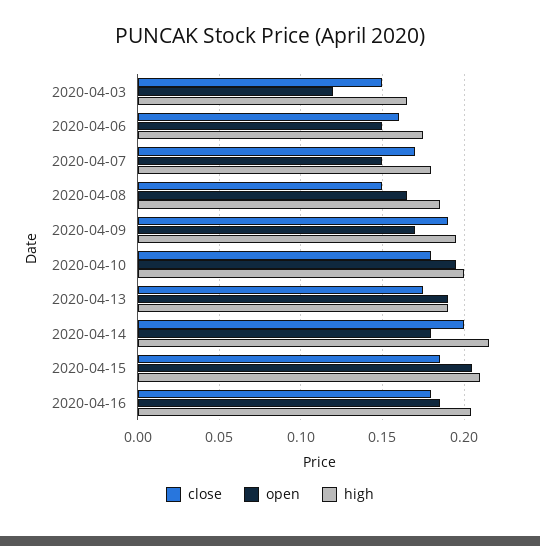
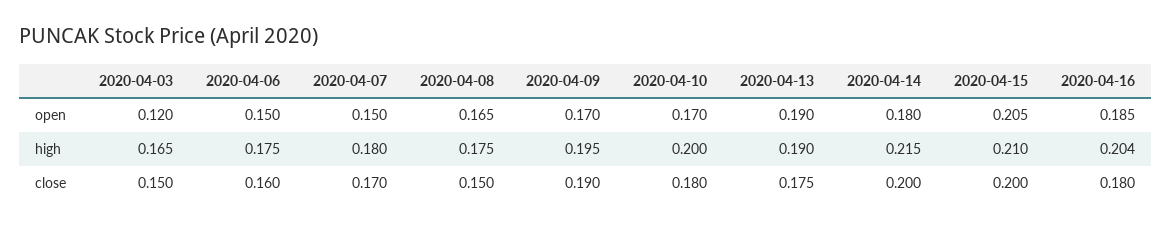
high, 2020-04-08: 0.185 -> 0.175
open, 2020-04-10: 0.195 -> 0.17
close, 2020-04-15: 0.185 -> 0.2

